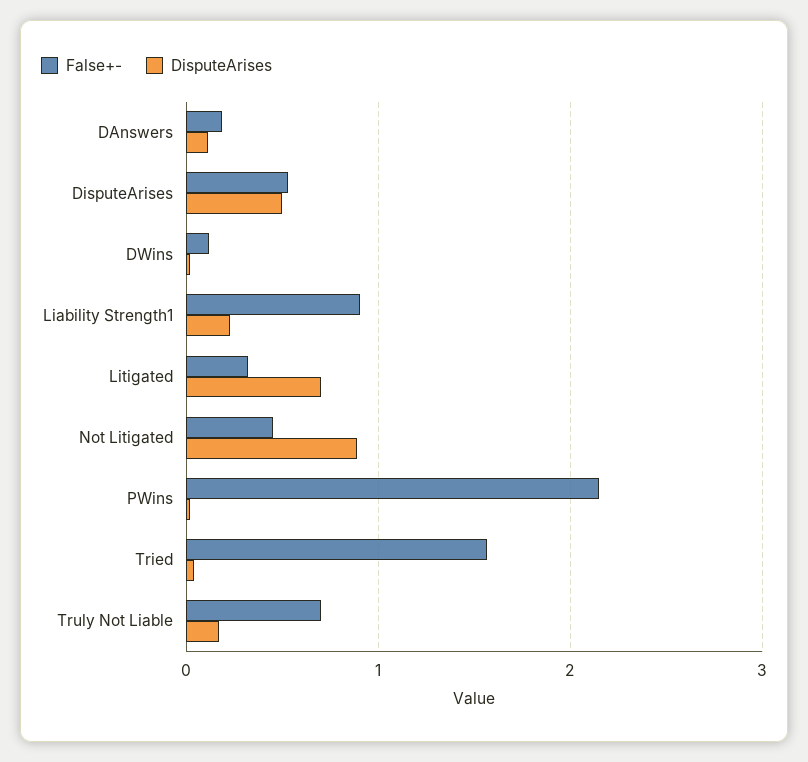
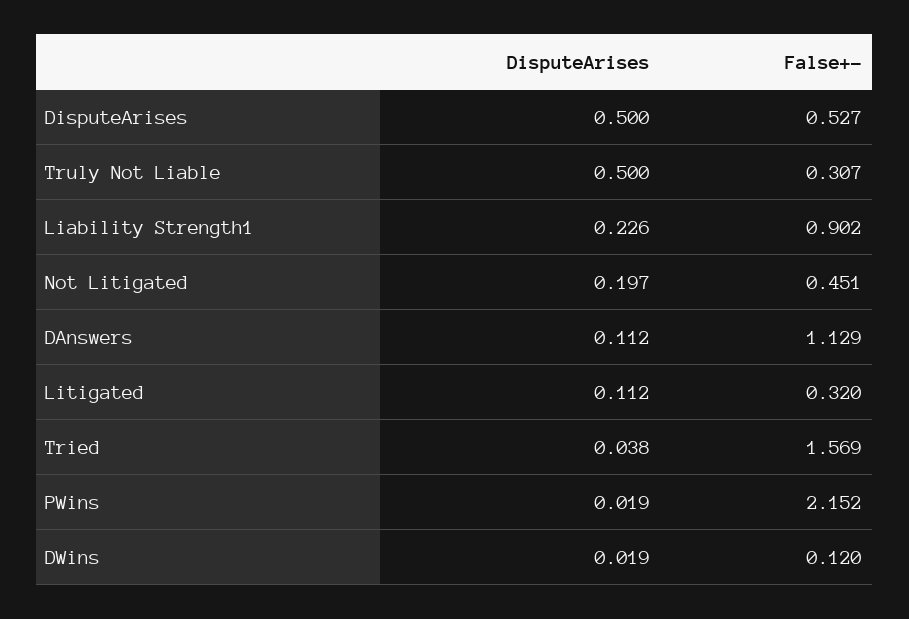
False+-, DAnswers: 0.2 -> 1.129
DisputeArises, Litigated: 0.7 -> 0.112
DisputeArises, Not Litigated: 0.9 -> 0.197
False+-, Truly Not Liable: 0.7 -> 0.307
DisputeArises, Truly Not Liable: 0.2 -> 0.5

